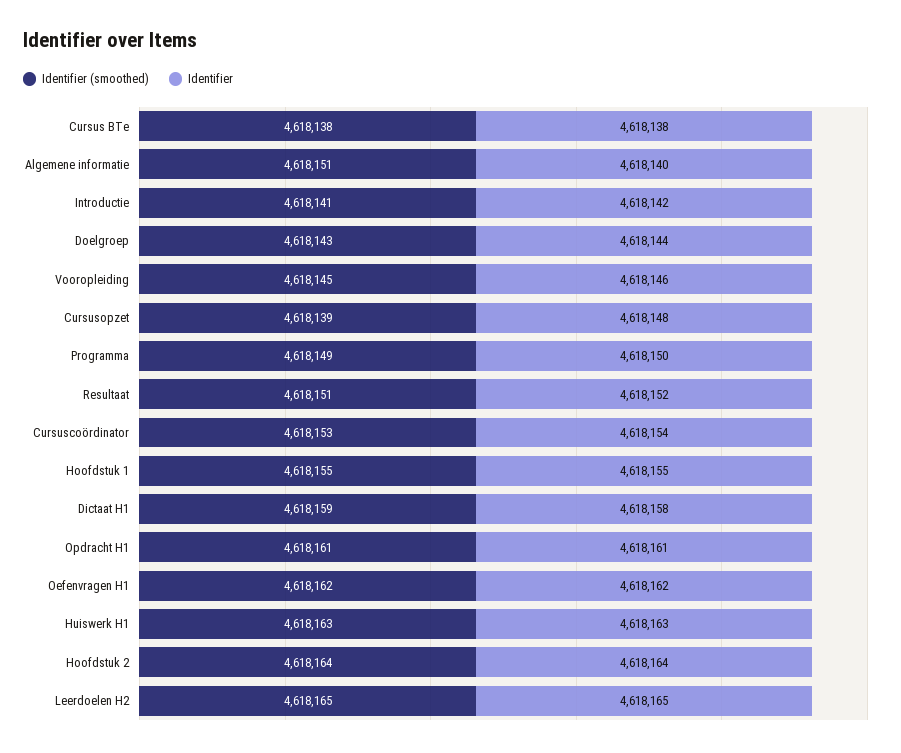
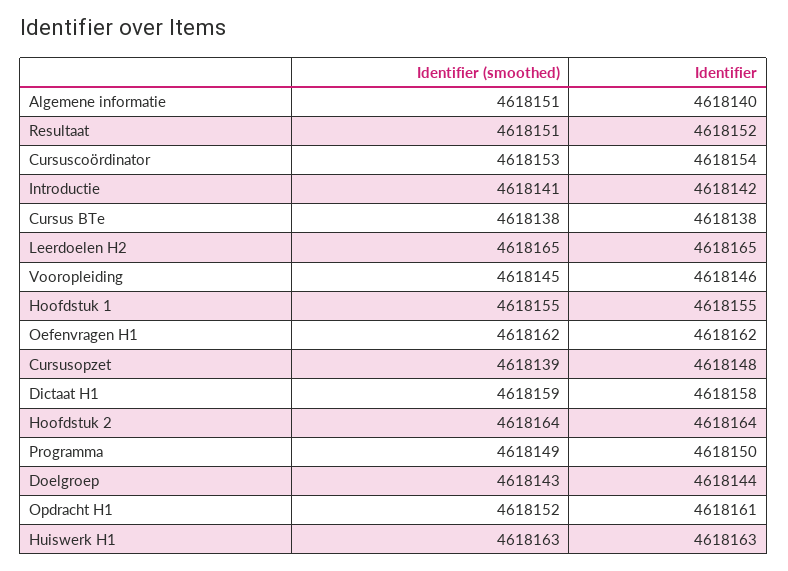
Identifier (smoothed), Opdracht H1: 4618161 -> 4618152

